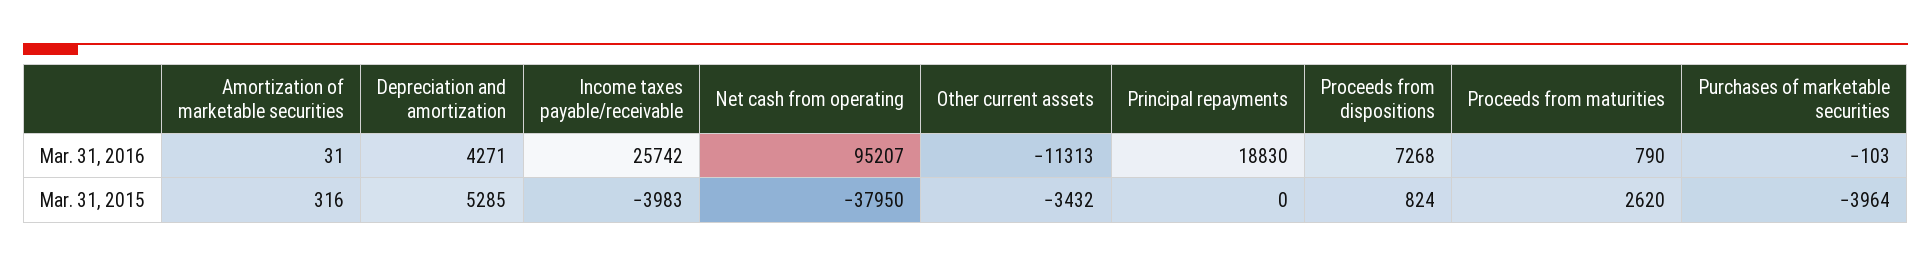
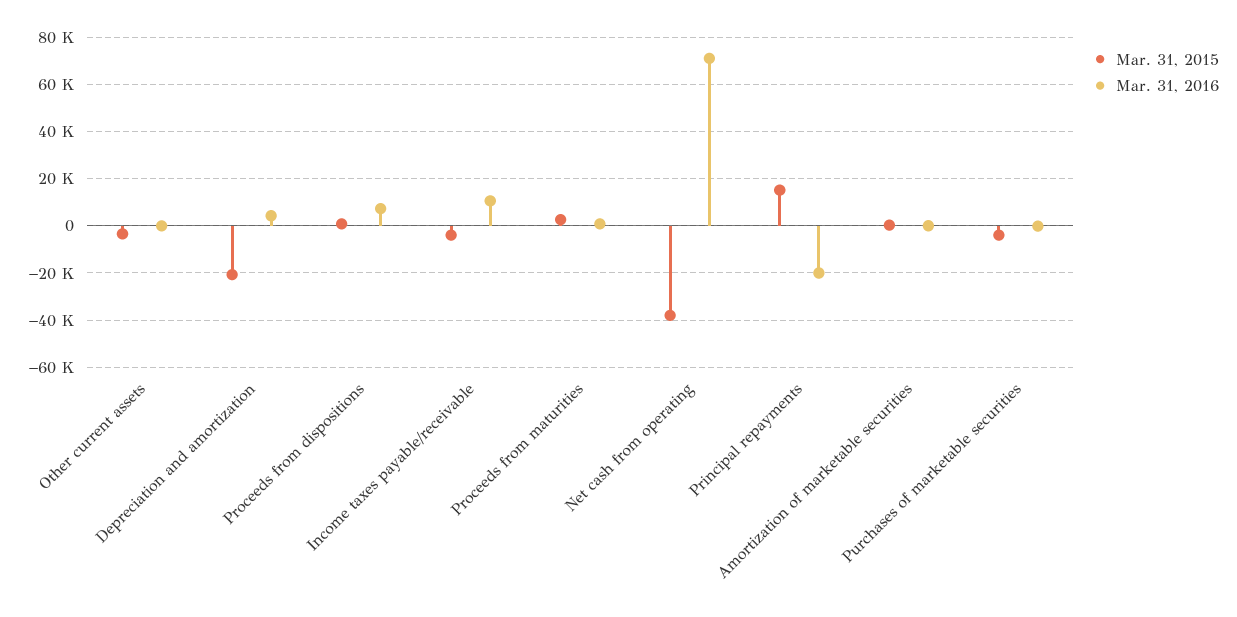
Mar. 31, 2016, Income taxes payable/receivable: 25742 -> 10000
Mar. 31, 2016, Net cash from operating: 95207 -> 70000
Mar. 31, 2016, Other current assets: -11313 -> 0
Mar. 31, 2016, Principal repayments: 18830 -> -20000
Mar. 31, 2015, Depreciation and amortization: 5285 -> -20000
Mar. 31, 2015, Principal repayments: 0 -> 15000

